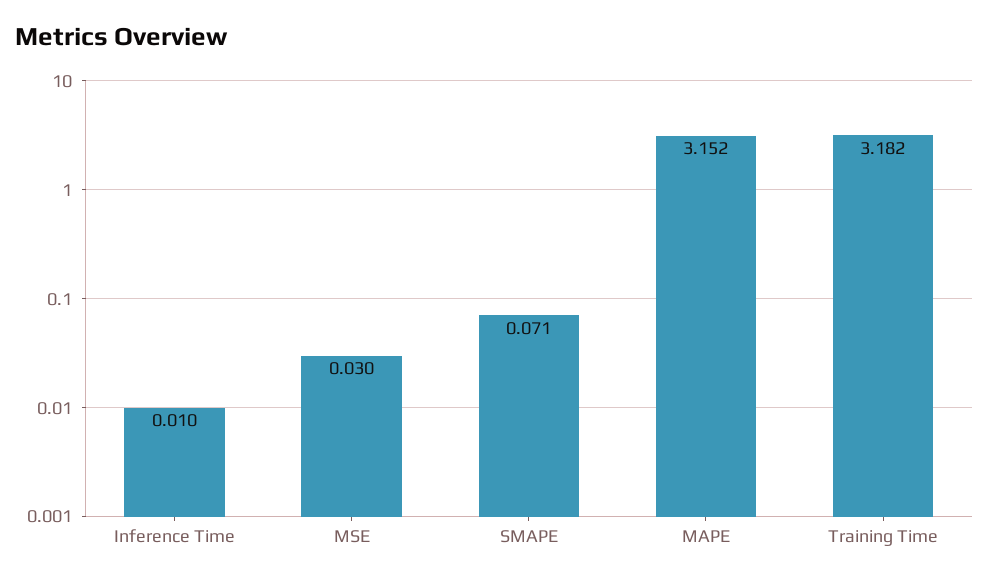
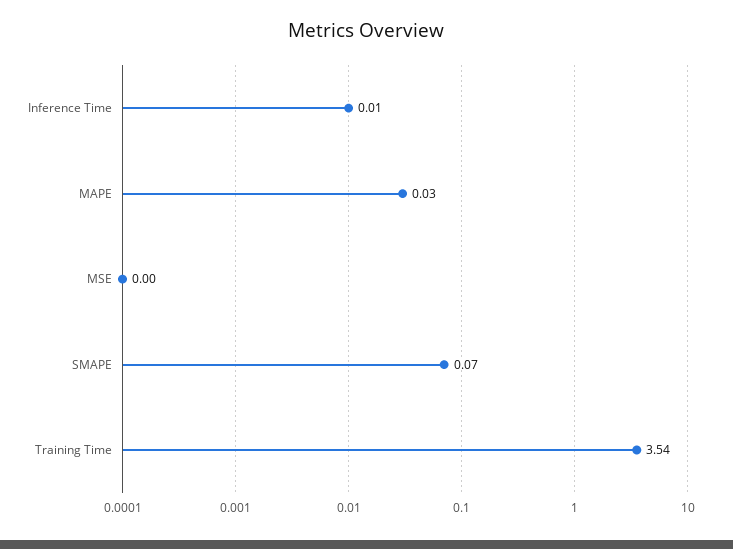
MSE: 0.03 -> 0
MAPE: 3.152 -> 0.03
Training Time: 3.182 -> 3.54

